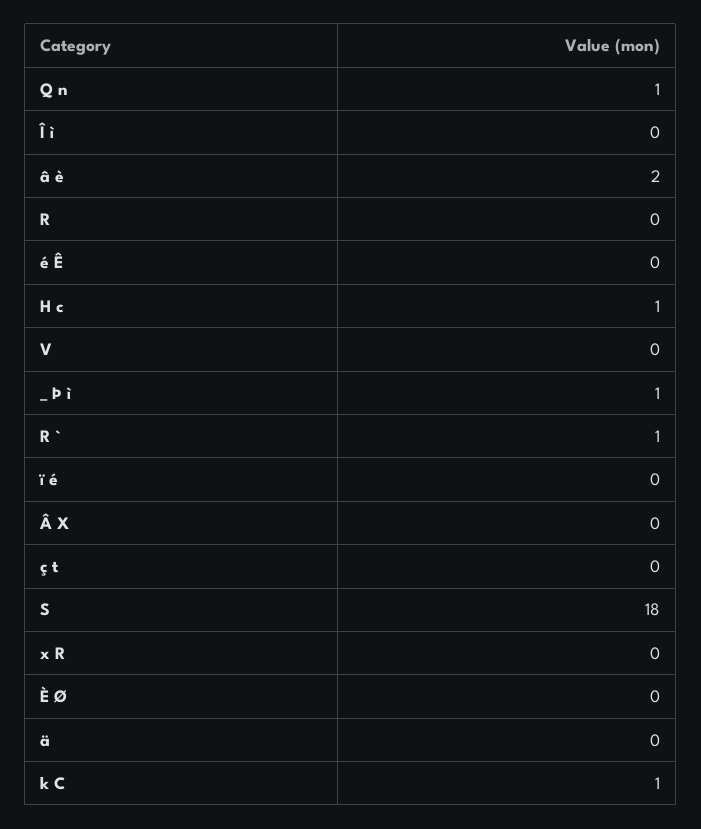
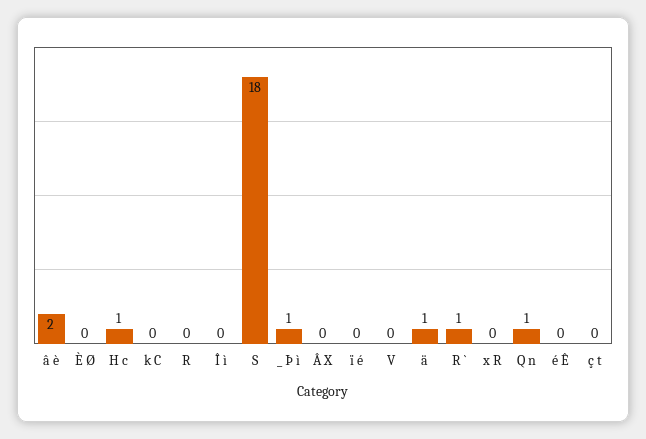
ä: 0 -> 1
k C: 1 -> 0

